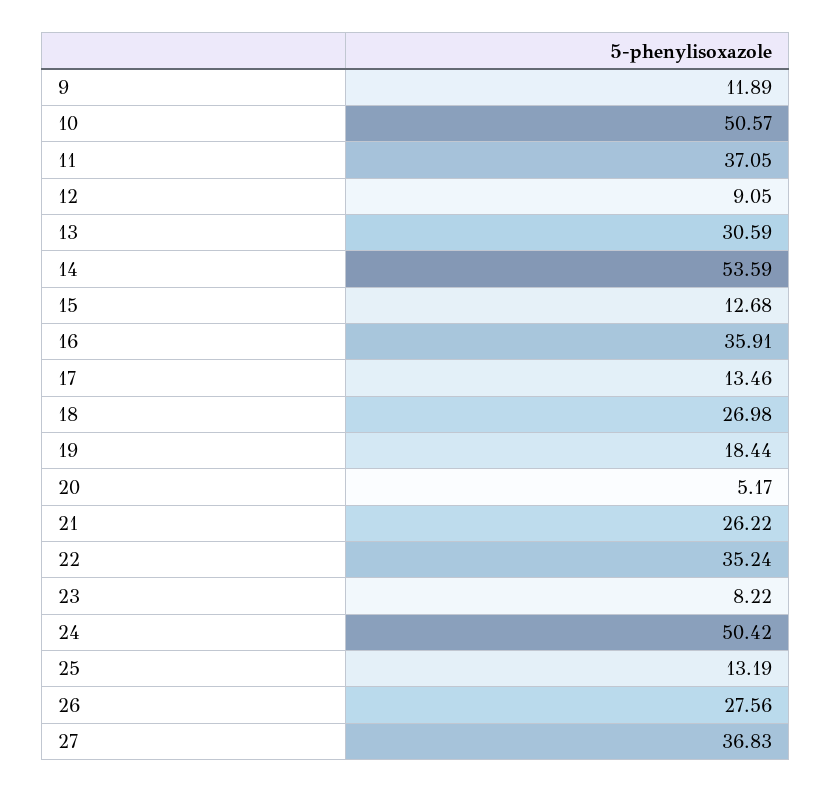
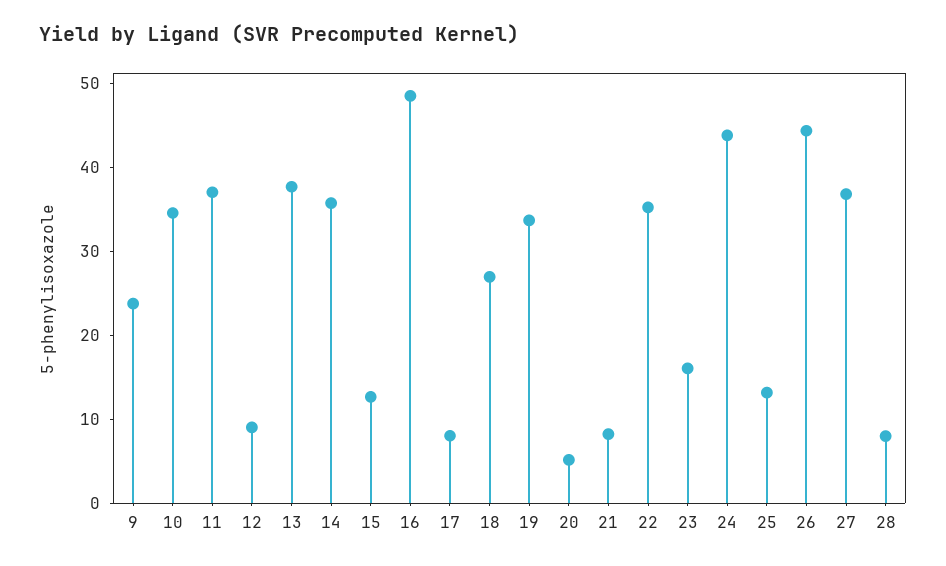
9: 11.89 -> 24
10: 50.57 -> 34
13: 30.59 -> 38
14: 53.59 -> 36
16: 35.91 -> 48
17: 13.46 -> 8
19: 18.44 -> 34
21: 26.22 -> 8
23: 8.22 -> 16
24: 50.42 -> 44
26: 27.56 -> 44
28: none -> 8

